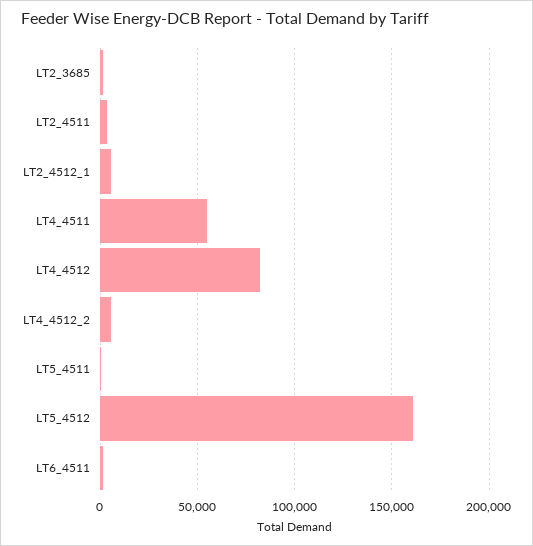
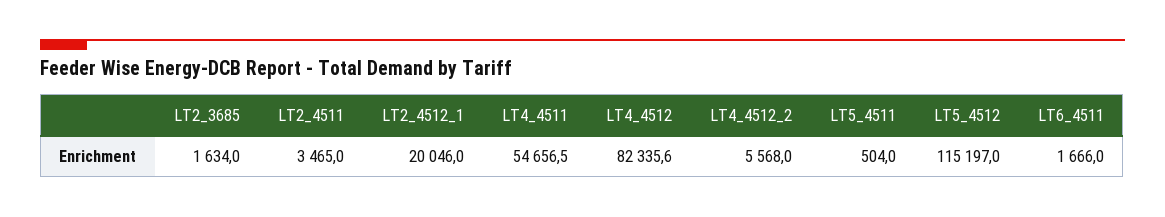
LT2_4512_1: 5000 -> 20046
LT5_4512: 160000 -> 115197

